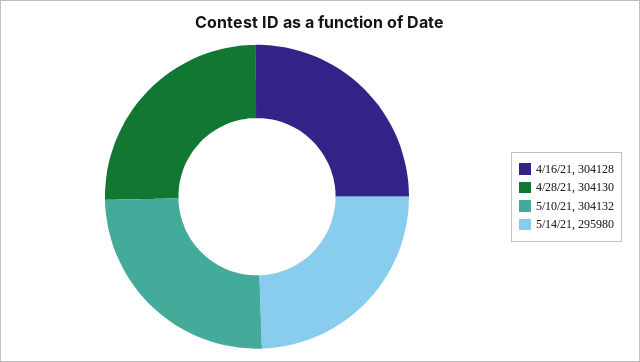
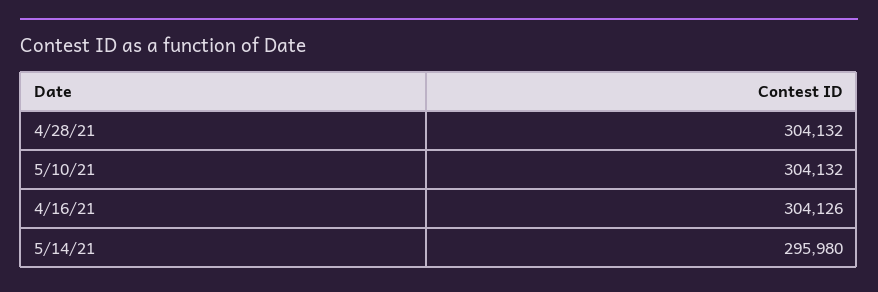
4/16/21: 304128 -> 304126
4/28/21: 304130 -> 304132

